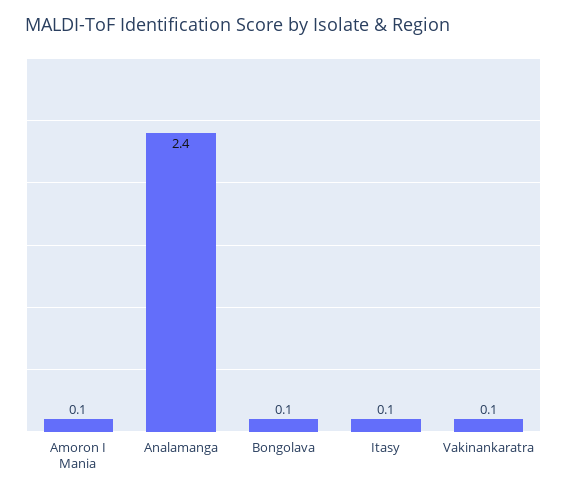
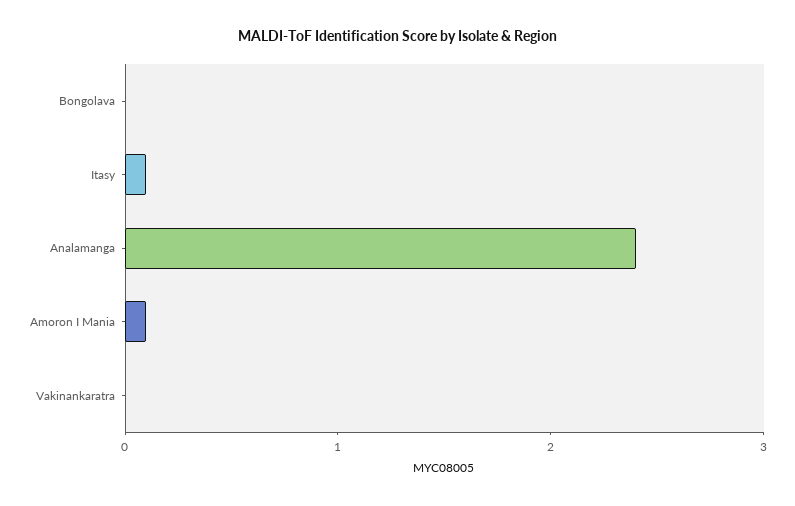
Bongolava: 0.1 -> 0
Vakinankaratra: 0.1 -> 0

